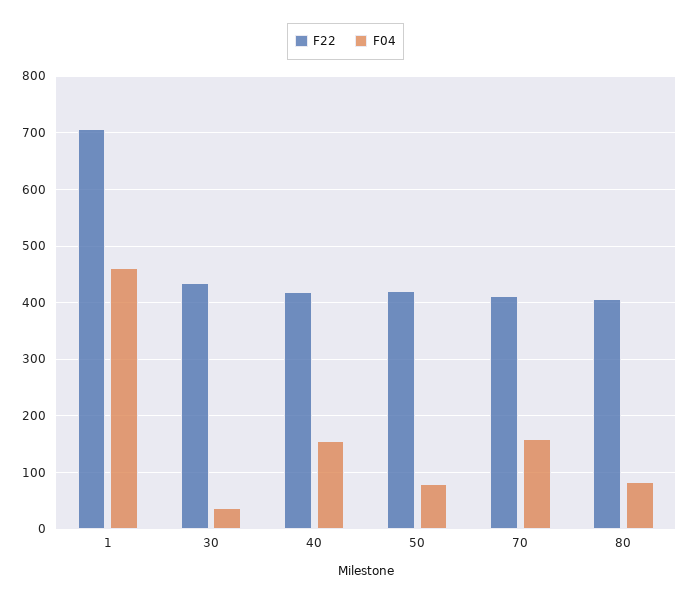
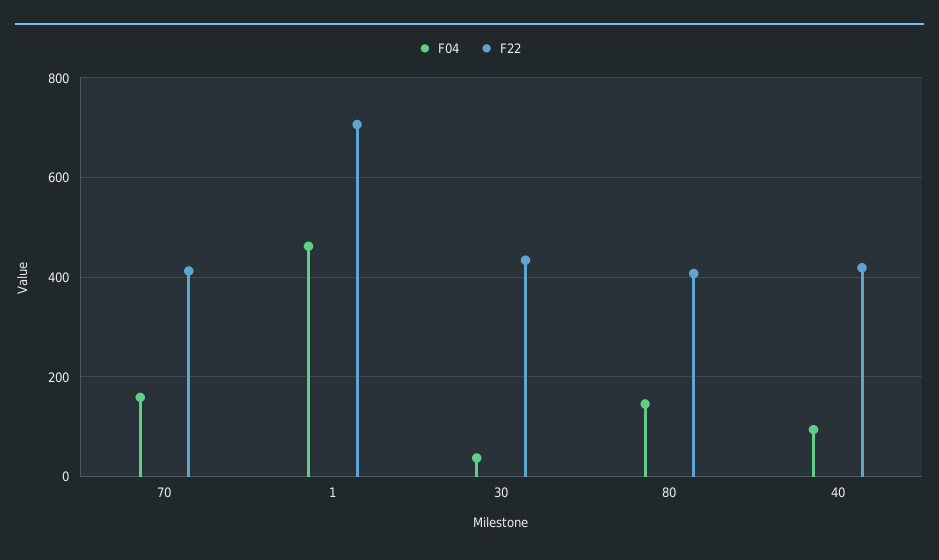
F04, 40: 160 -> 100
F22, 50: 420 -> none
F04, 50: 80 -> none
F04, 80: 80 -> 140

